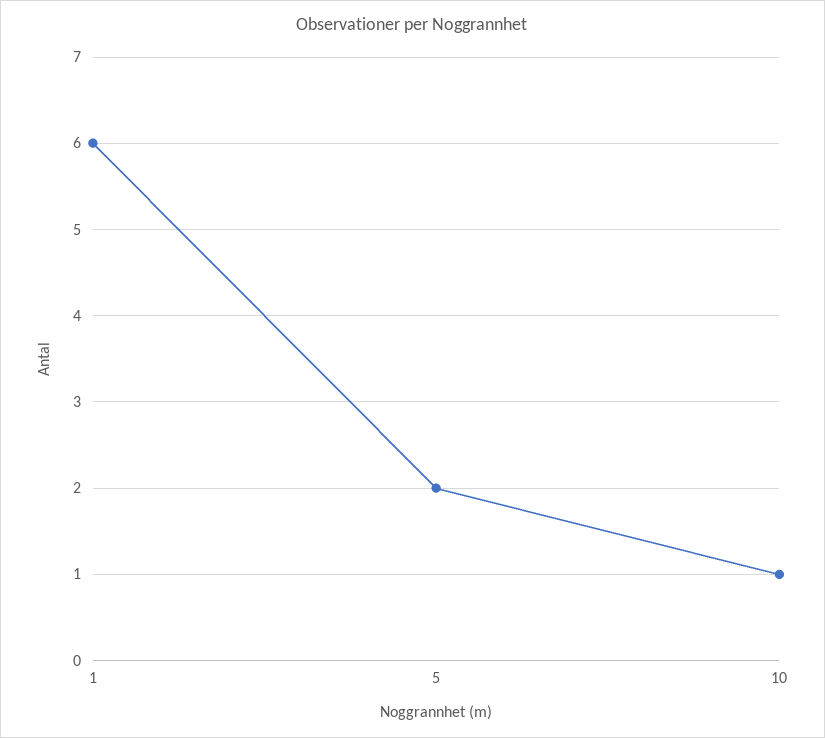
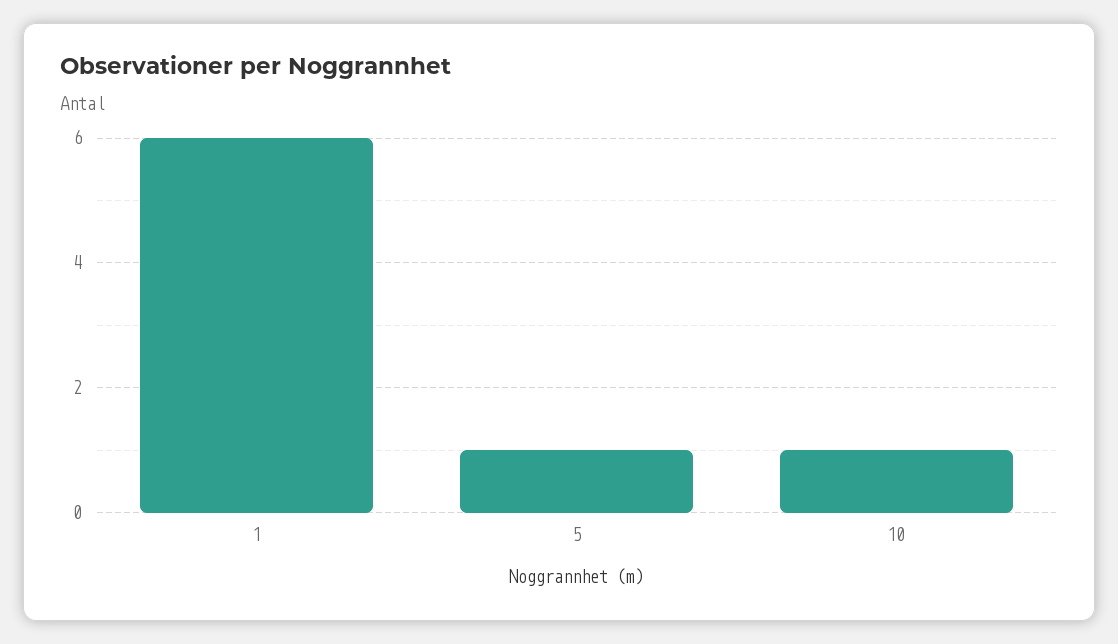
5: 2 -> 1

